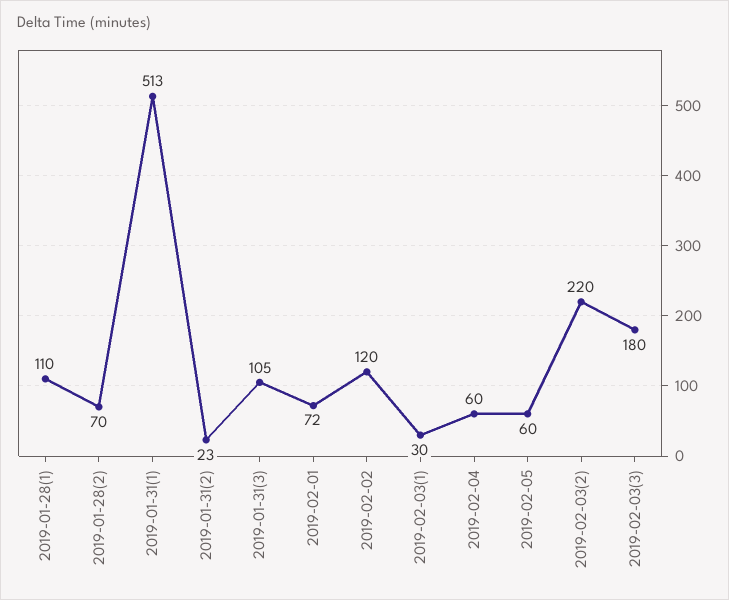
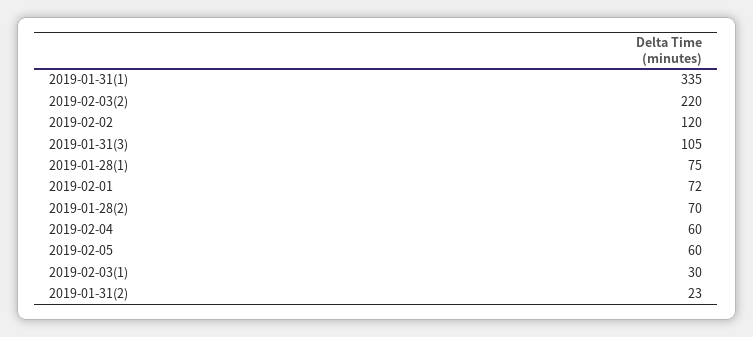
2019-01-28(1): 110 -> 75
2019-01-31(1): 513 -> 335
2019-02-03(3): 180 -> none

